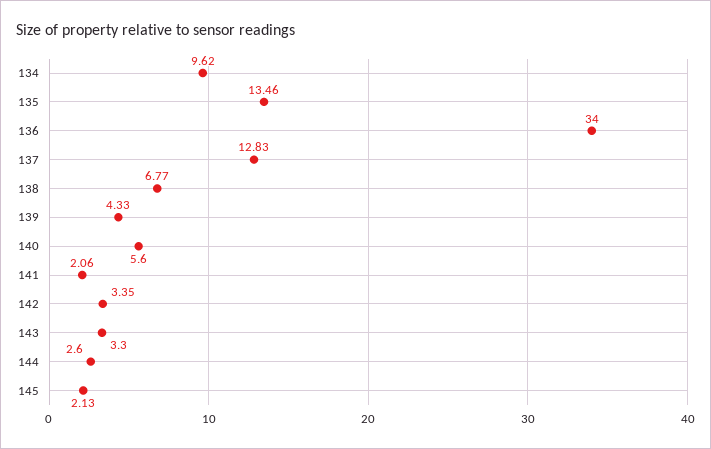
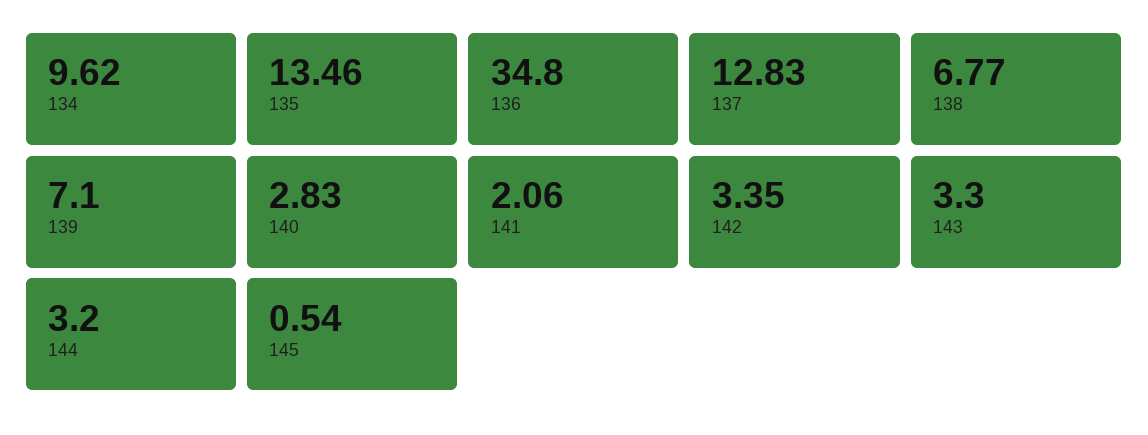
136: 34 -> 34.8
139: 4.33 -> 7.1
140: 5.6 -> 2.83
144: 2.6 -> 3.2
145: 2.13 -> 0.54

